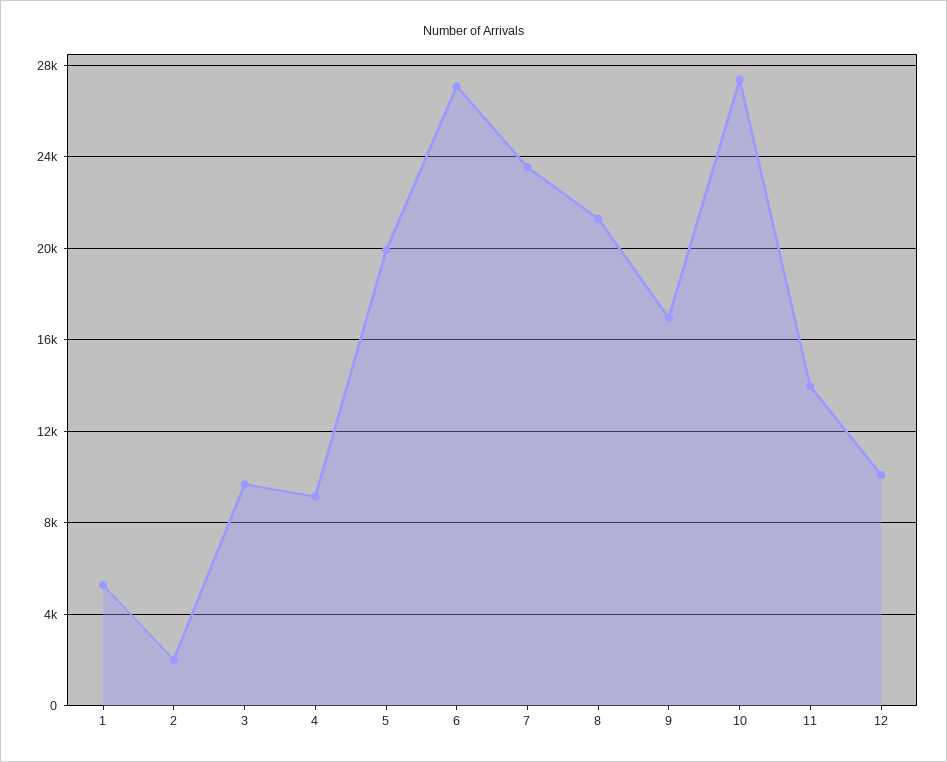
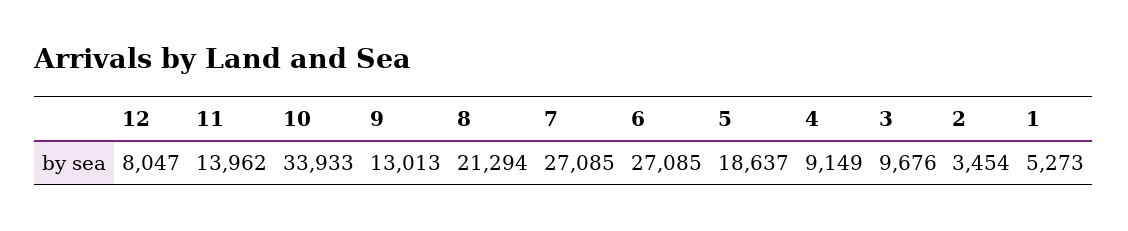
2: 2000 -> 3454
5: 20000 -> 18637
7: 23500 -> 27085
9: 17000 -> 13013
10: 27500 -> 33933
12: 10000 -> 8047

